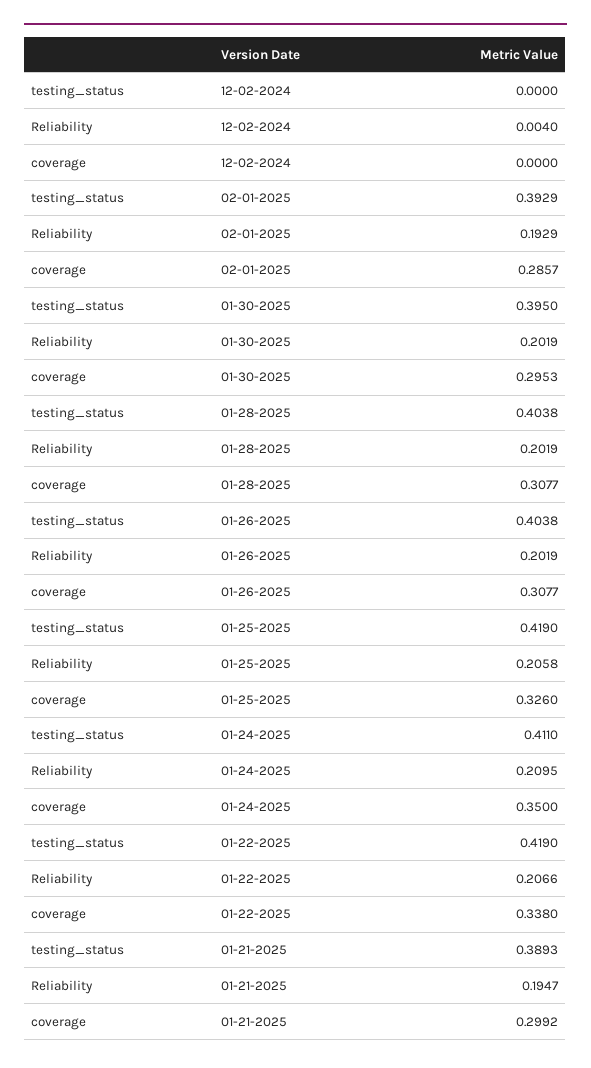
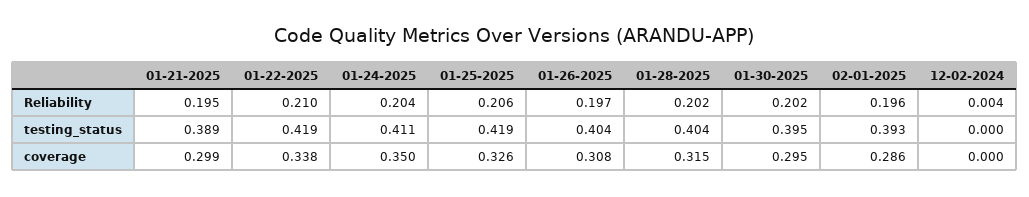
Reliability, 02-01-2025: 0.1929 -> 0.196
coverage, 01-28-2025: 0.3077 -> 0.315
Reliability, 01-26-2025: 0.2019 -> 0.197
Reliability, 01-24-2025: 0.2095 -> 0.204
Reliability, 01-22-2025: 0.2066 -> 0.21

